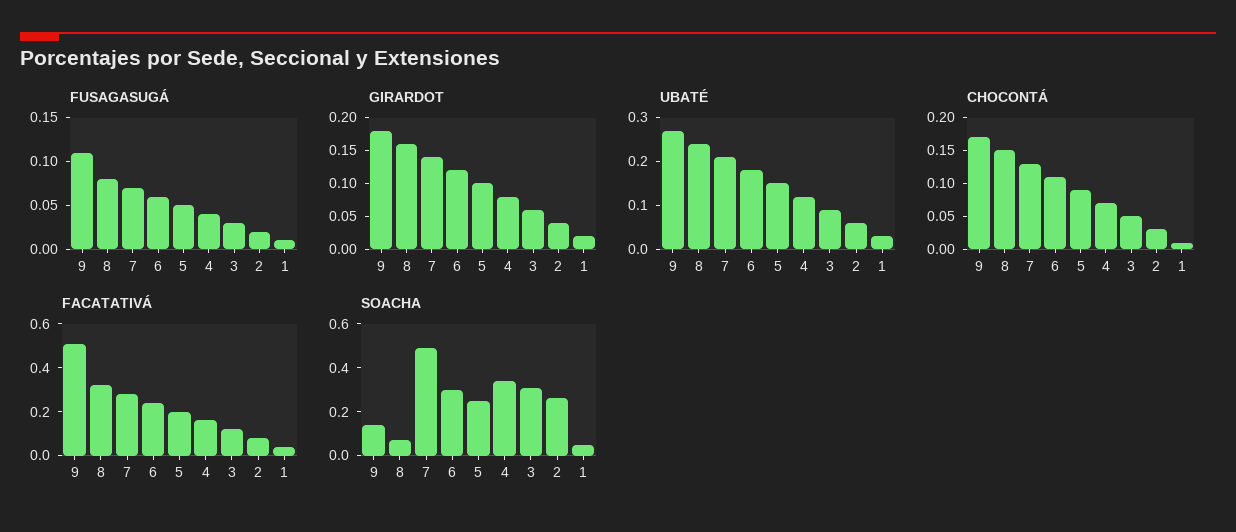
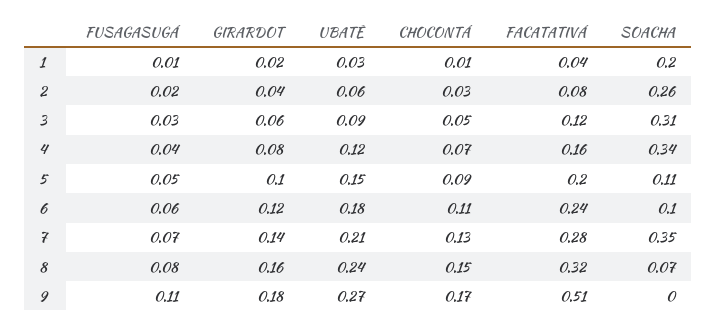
SOACHA, 9: 0.15 -> 0
SOACHA, 7: 0.5 -> 0.35
SOACHA, 6: 0.3 -> 0.1
SOACHA, 5: 0.25 -> 0.11
SOACHA, 1: 0.05 -> 0.2

